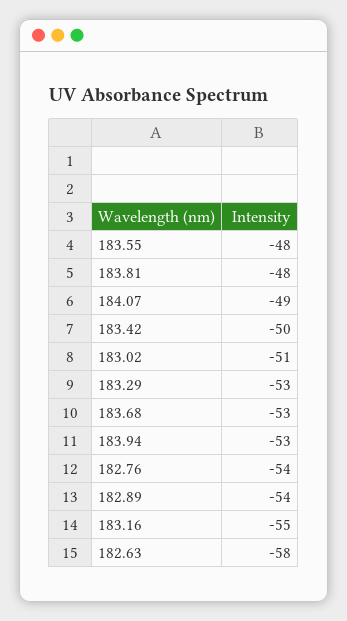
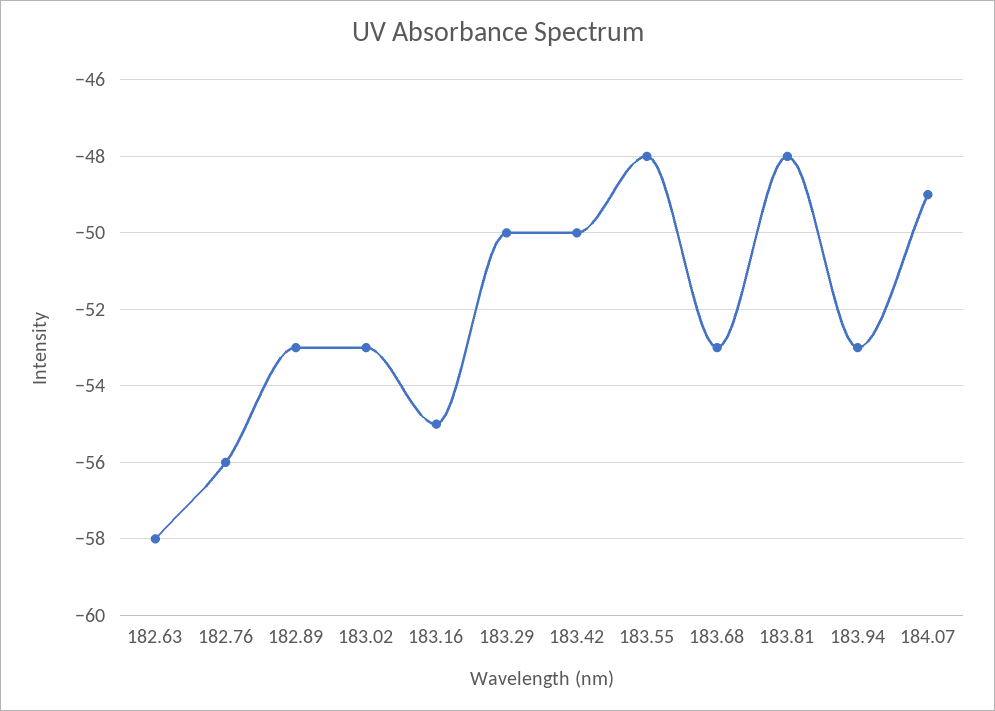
183.02: -51 -> -53
183.29: -53 -> -50
182.76: -54 -> -56
182.89: -54 -> -53

